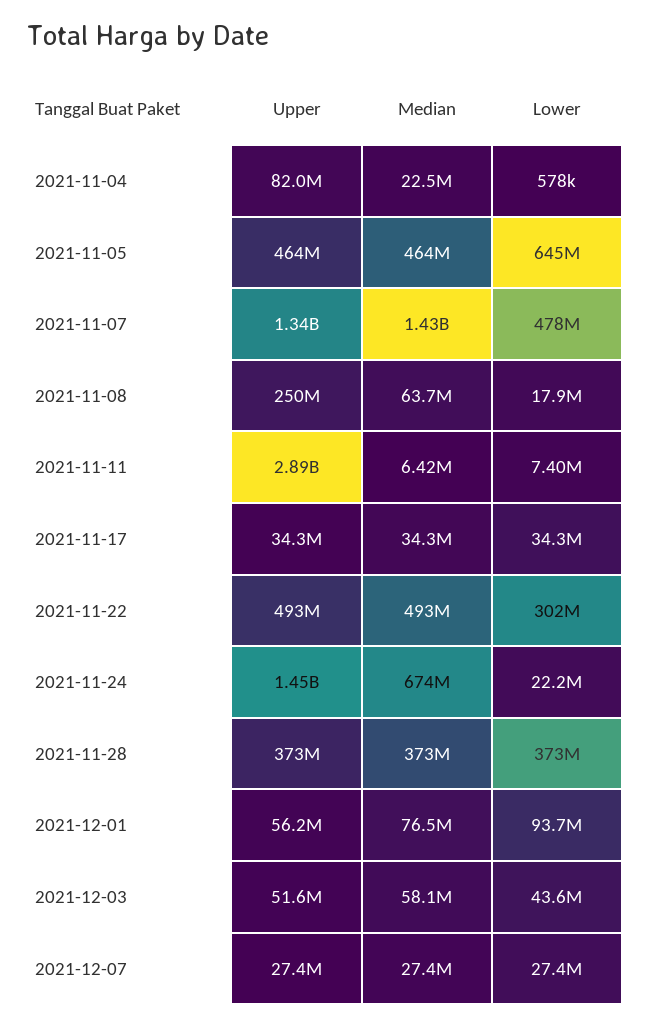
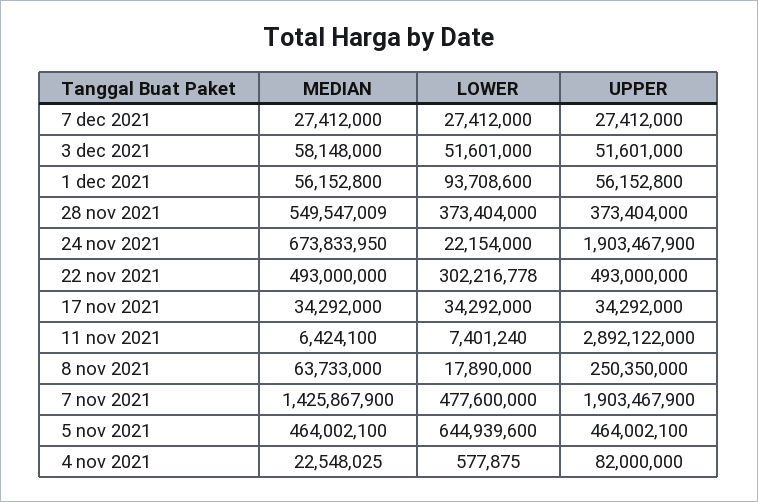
Upper, 2021-11-07: 1340000000 -> 1903467900
Upper, 2021-11-24: 1450000000 -> 1903467900
Median, 2021-11-28: 373000000 -> 549547009
Median, 2021-12-01: 76500000 -> 56152800
Lower, 2021-12-03: 43600000 -> 51601000

